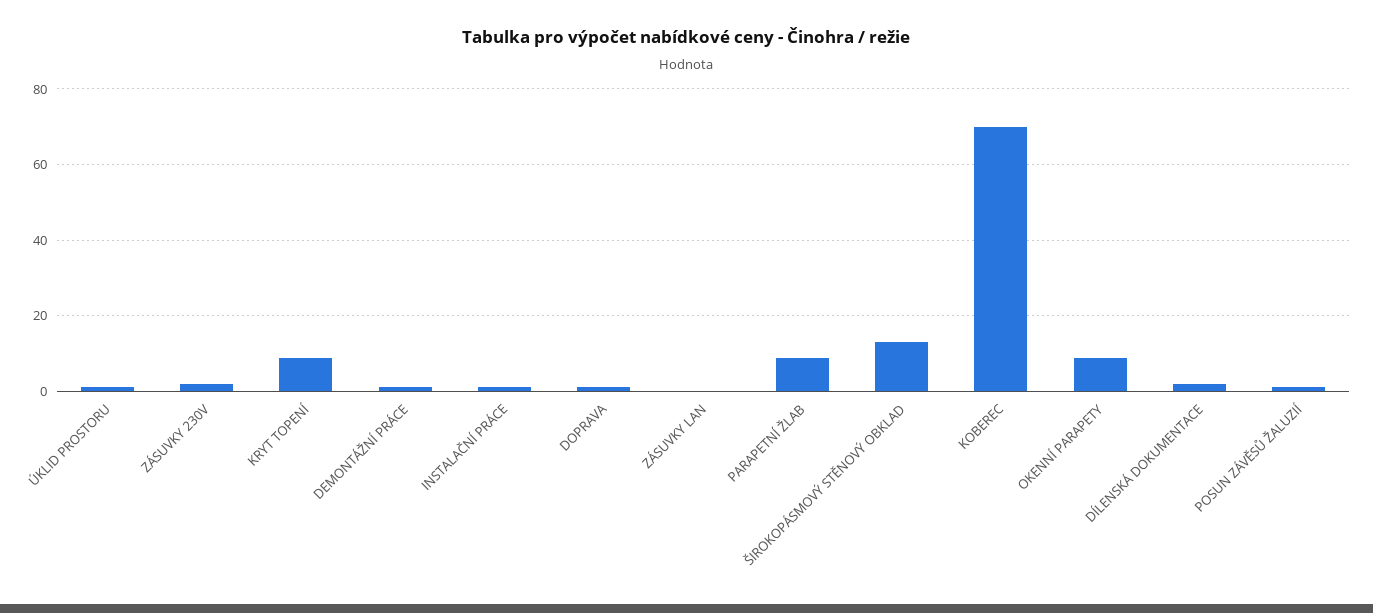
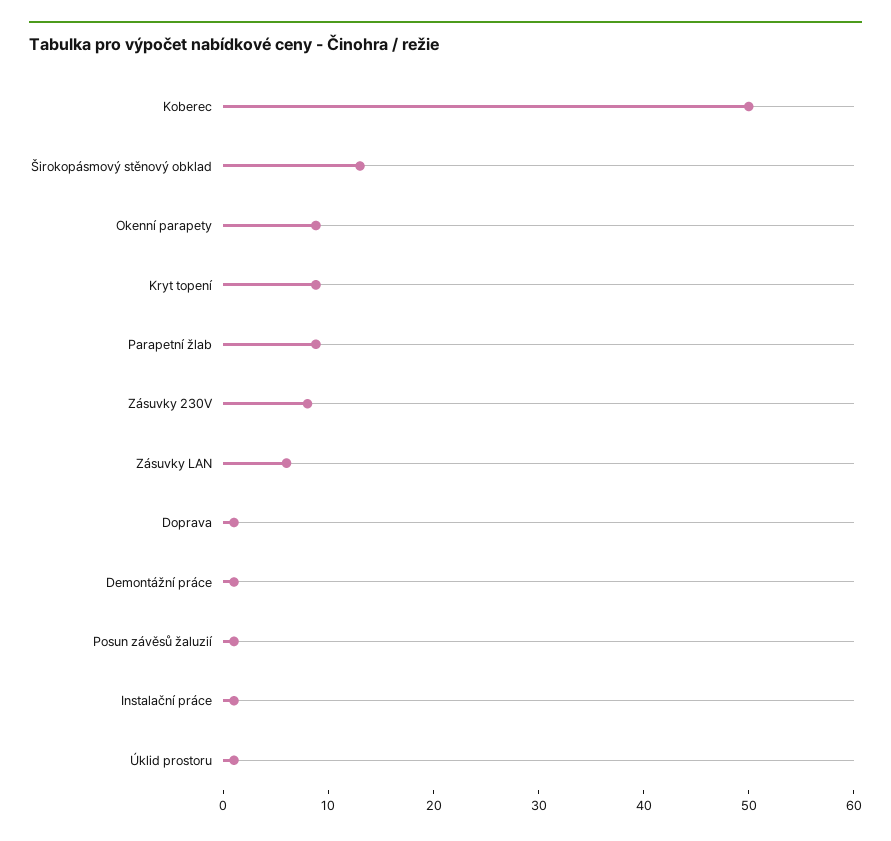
ZÁSUVKY 230V: 2 -> 8
ZÁSUVKY LAN: 0 -> 6
KOBEREC: 70 -> 50
DÍLENSKÁ DOKUMENTACE: 2 -> none

